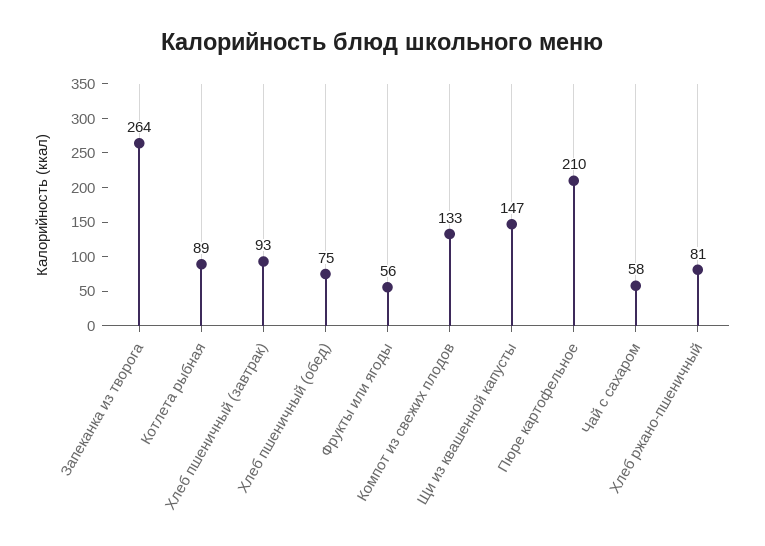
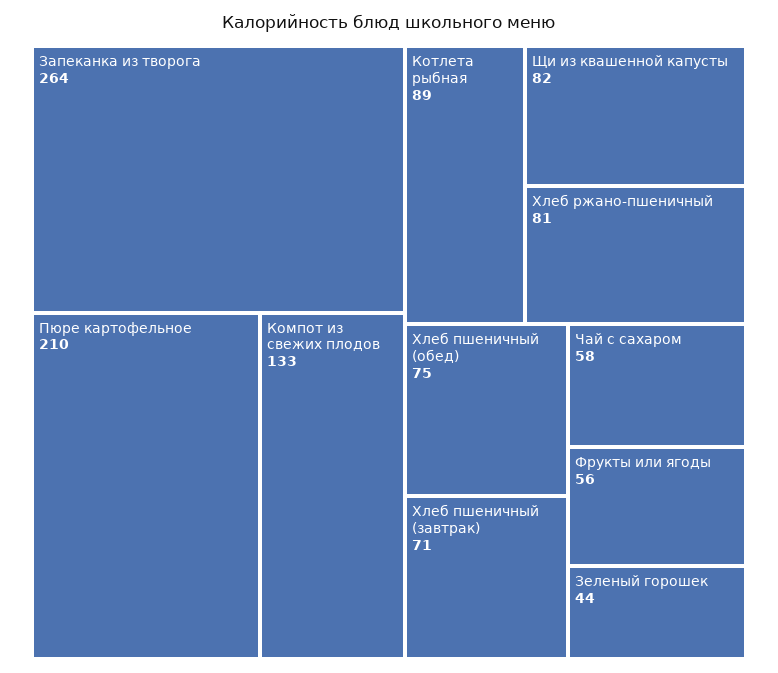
Хлеб пшеничный (завтрак): 93 -> 71
Щи из квашенной капусты: 147 -> 82
Зеленый горошек: none -> 44

